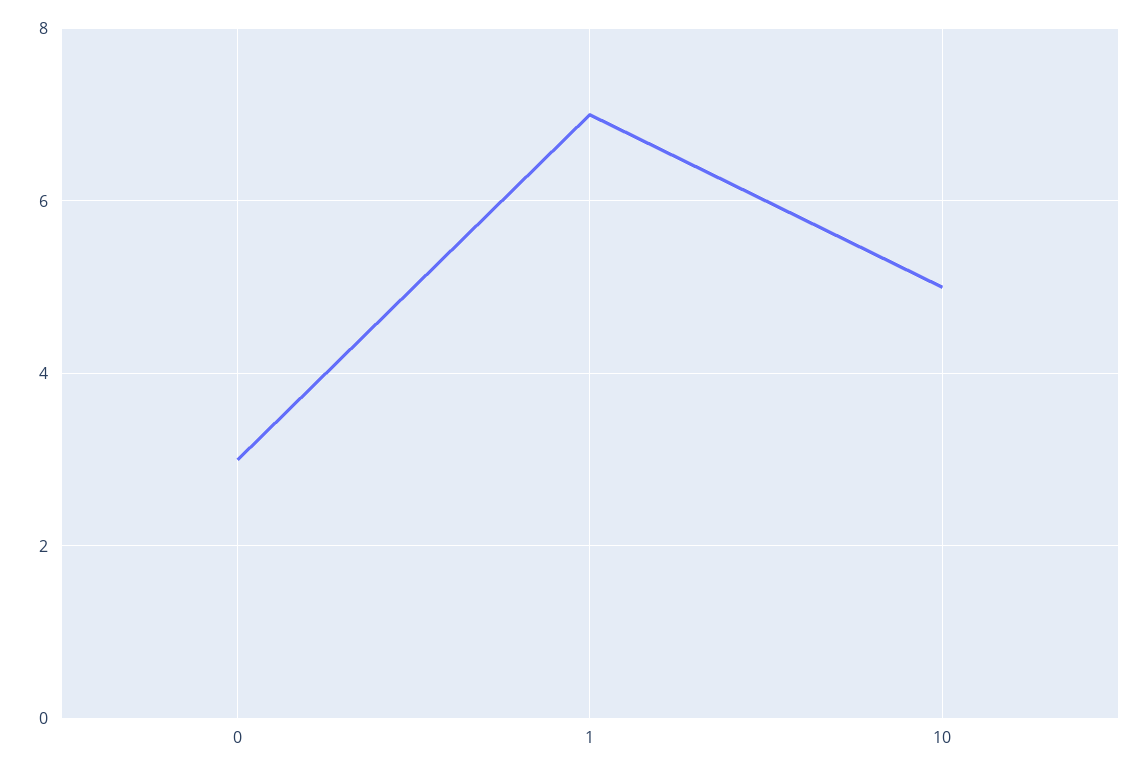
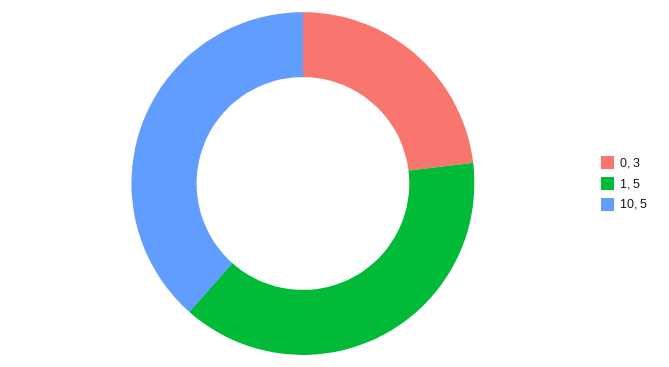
1: 7 -> 5

